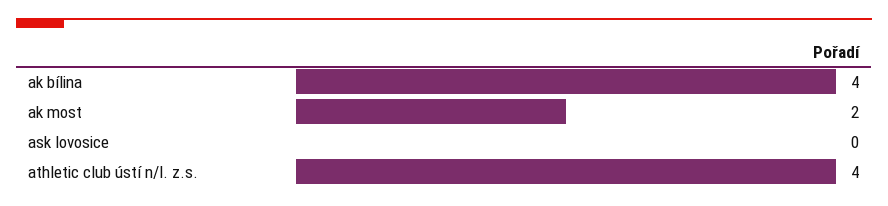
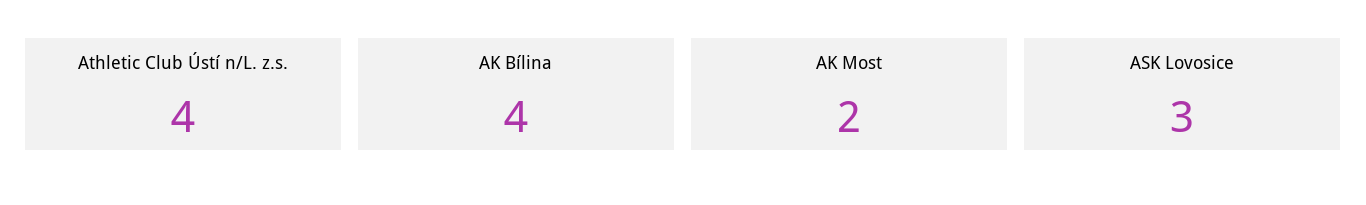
ask lovosice: 0 -> 3

